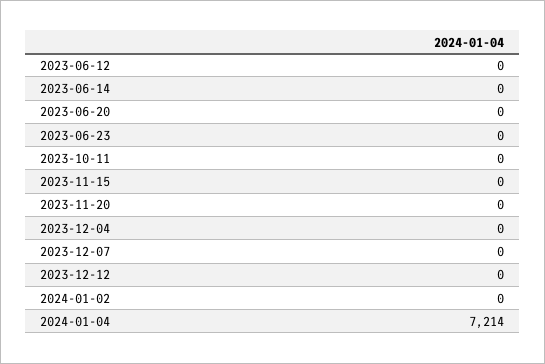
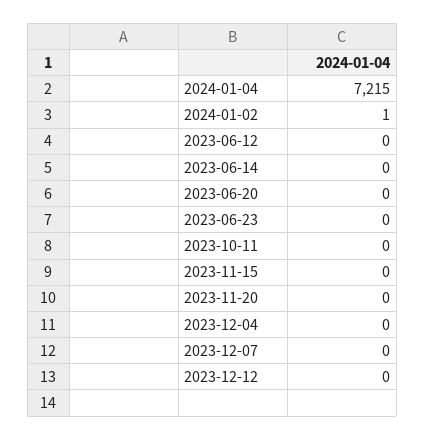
2024-01-02: 0 -> 1
2024-01-04: 7214 -> 7215

